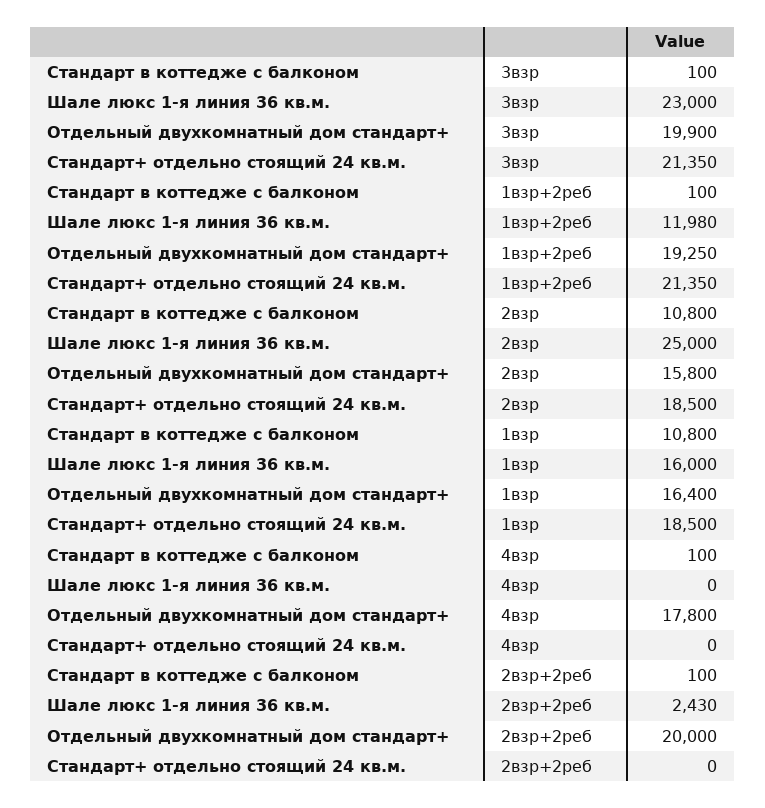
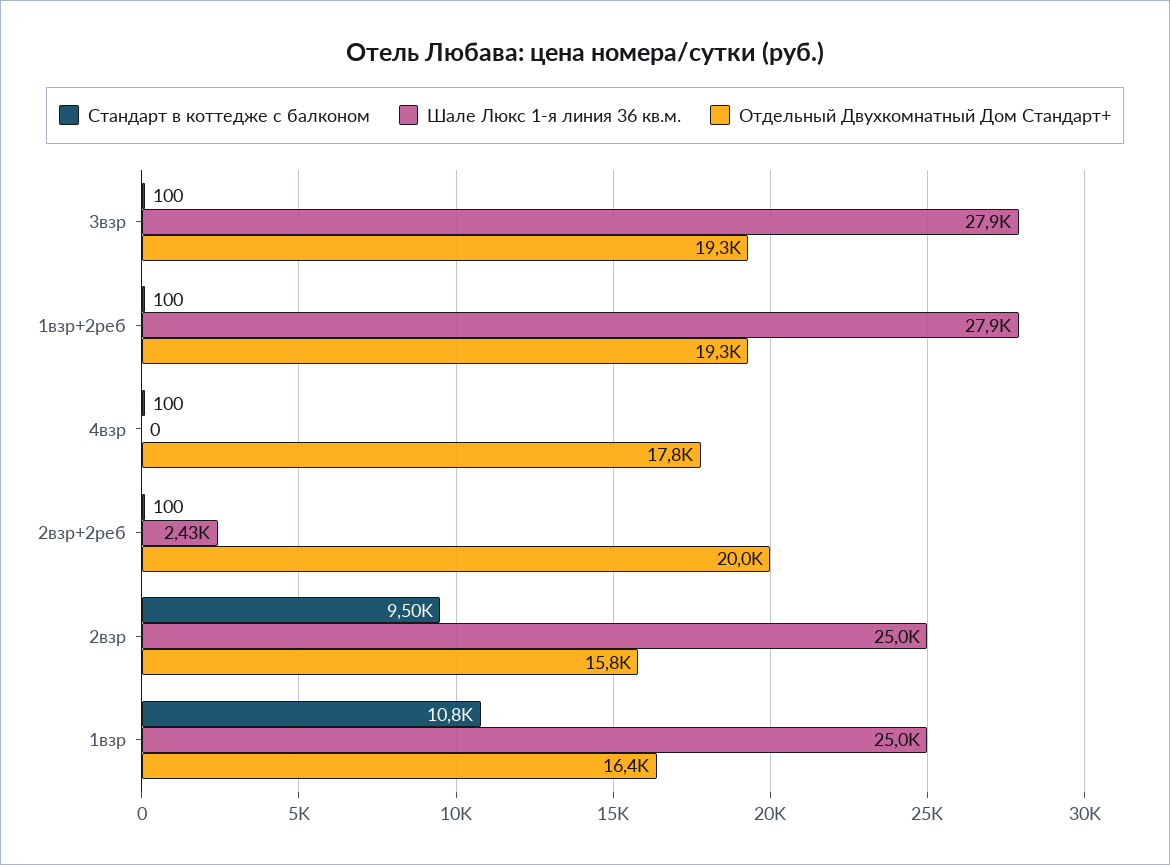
Шале люкс 1-я линия 36 кв.м., 3взр: 23000 -> 27900
Отдельный двухкомнатный дом стандарт+, 3взр: 19900 -> 19300
Стандарт+ отдельно стоящий 24 кв.м., 3взр: 21350 -> none
Шале люкс 1-я линия 36 кв.м., 1взр+2реб: 11980 -> 27900
Стандарт+ отдельно стоящий 24 кв.м., 1взр+2реб: 21350 -> none
Стандарт в коттедже с балконом, 2взр: 10800 -> 9500
Стандарт+ отдельно стоящий 24 кв.м., 2взр: 18500 -> none
Шале люкс 1-я линия 36 кв.м., 1взр: 16000 -> 25000
Стандарт+ отдельно стоящий 24 кв.м., 1взр: 18500 -> none
Стандарт+ отдельно стоящий 24 кв.м., 4взр: 0 -> none
Стандарт+ отдельно стоящий 24 кв.м., 2взр+2реб: 0 -> none

